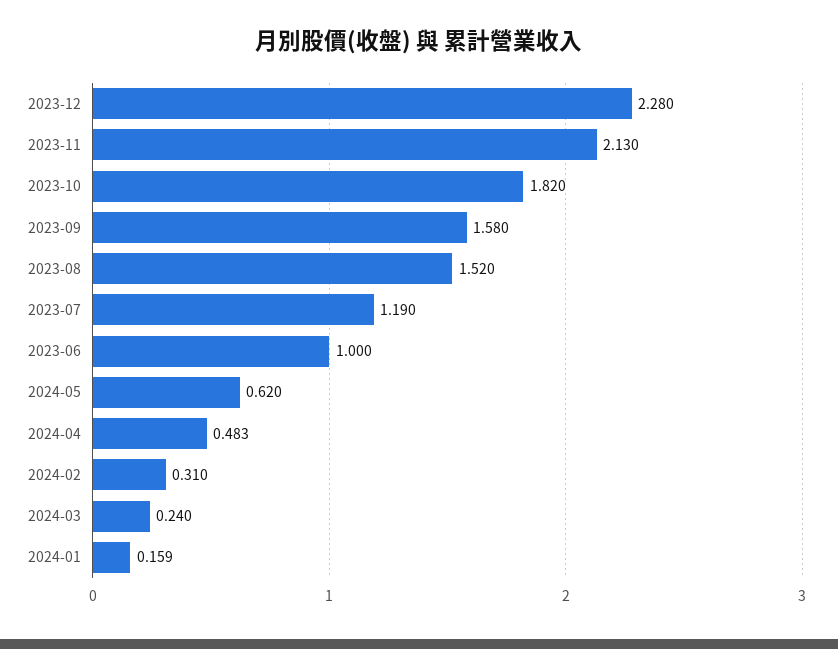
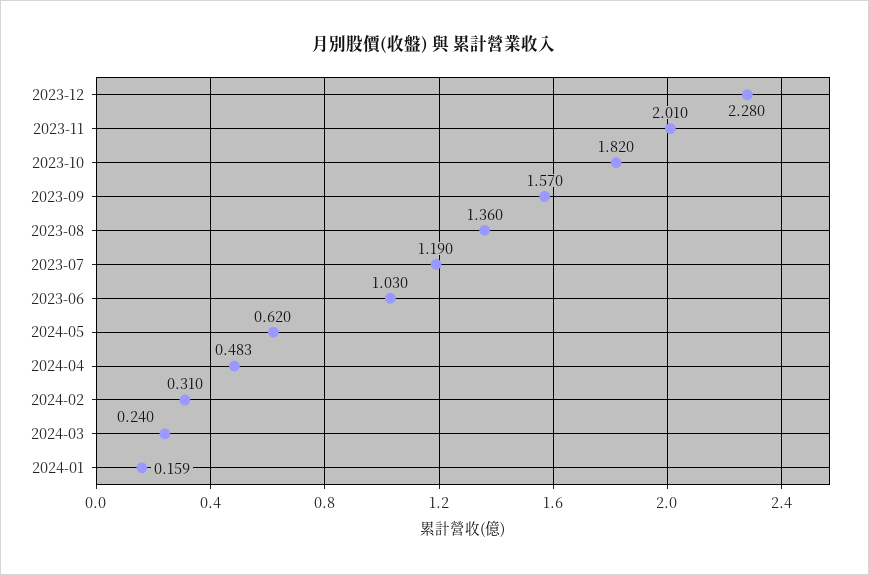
2023-11: 2.13 -> 2.01
2023-09: 1.58 -> 1.57
2023-08: 1.52 -> 1.36
2023-06: 1 -> 1.03

